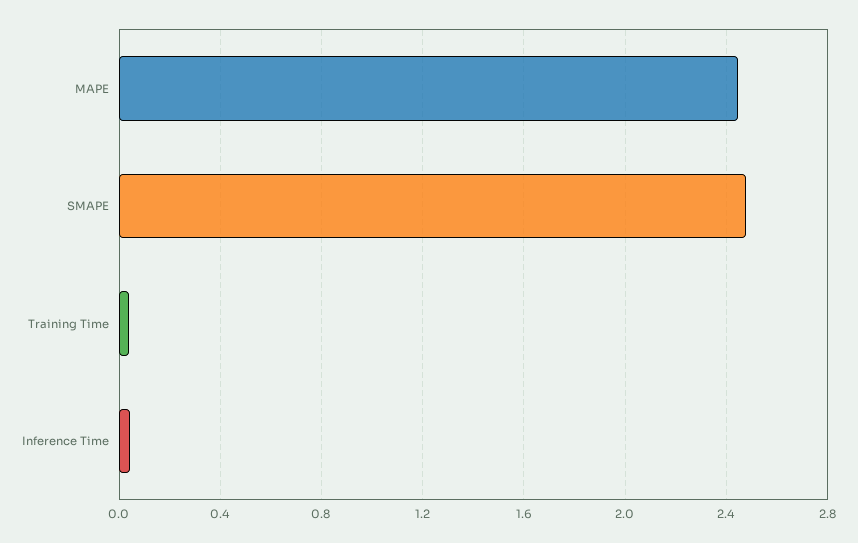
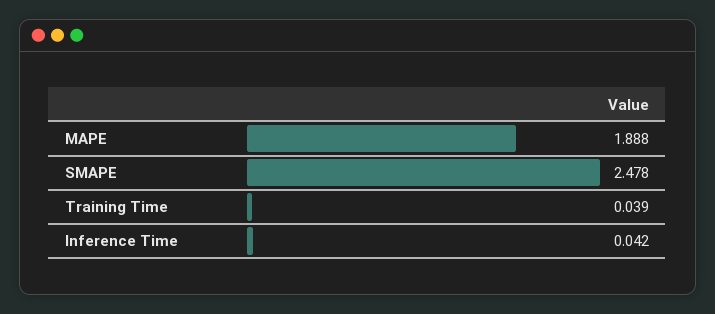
MAPE: 2.45 -> 1.888

